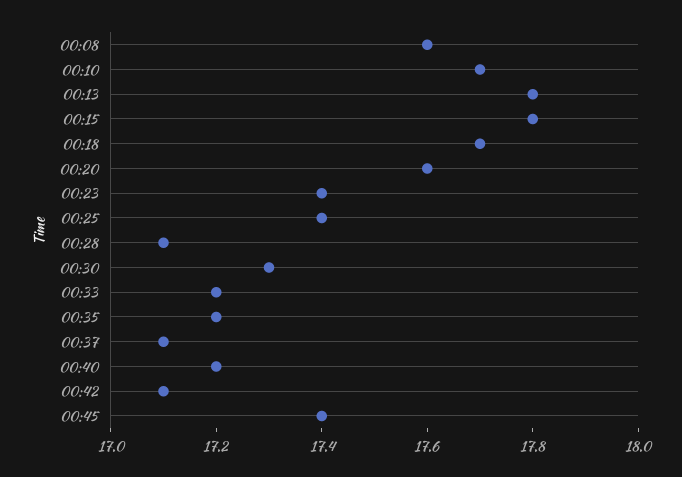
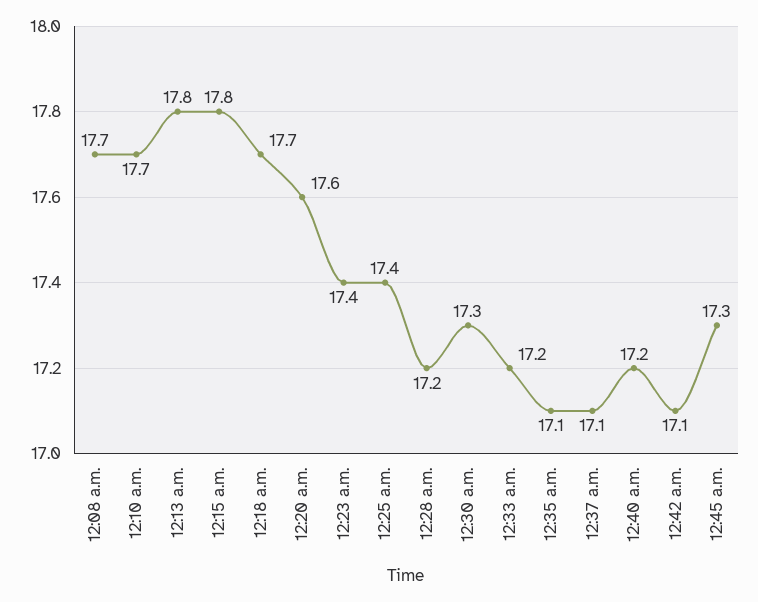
00:08: 17.6 -> 17.7
00:28: 17.1 -> 17.2
00:35: 17.2 -> 17.1
00:45: 17.4 -> 17.3

